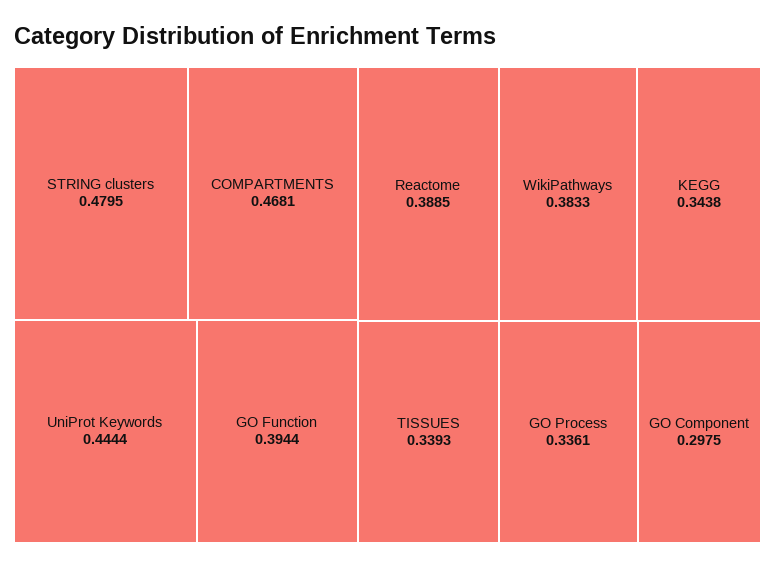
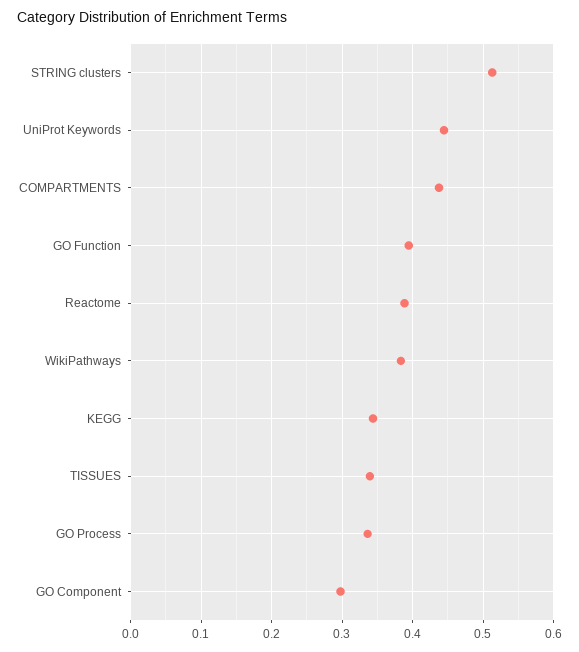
STRING clusters: 0.4795 -> 0.51
COMPARTMENTS: 0.4681 -> 0.44

